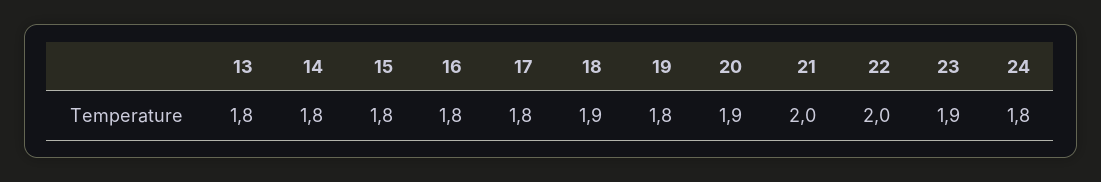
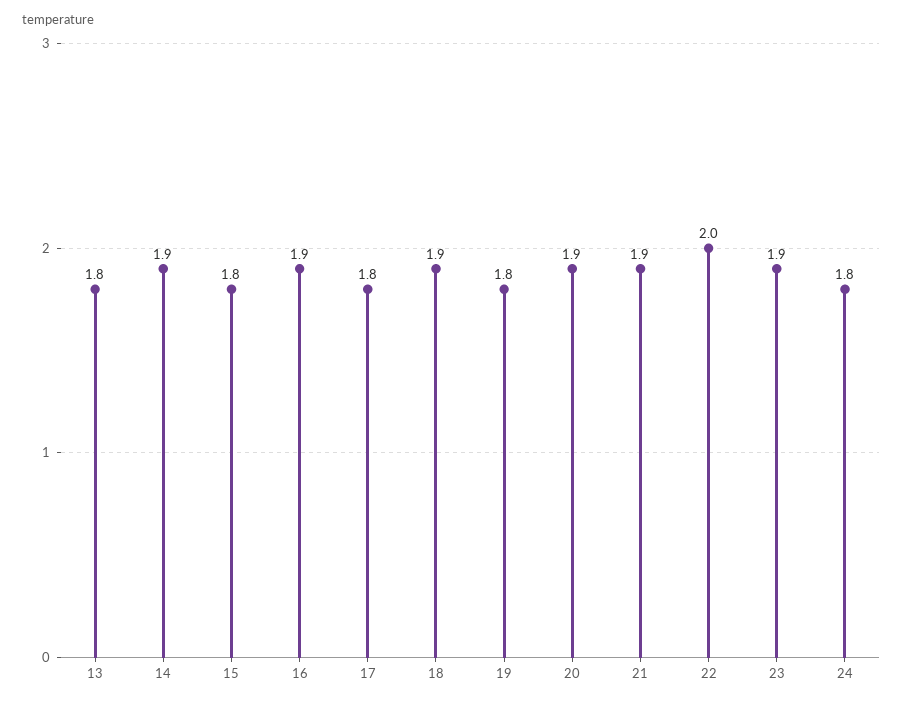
14: 1.8 -> 1.9
16: 1.8 -> 1.9
21: 2 -> 1.9

